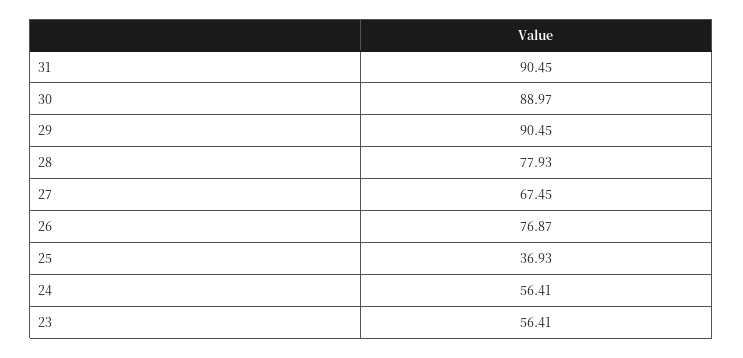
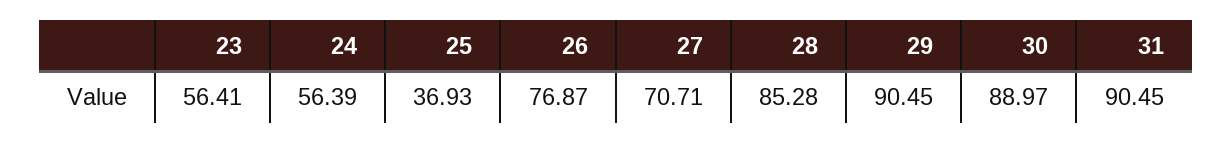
28: 77.93 -> 85.28
27: 67.45 -> 70.71
24: 56.41 -> 56.39

